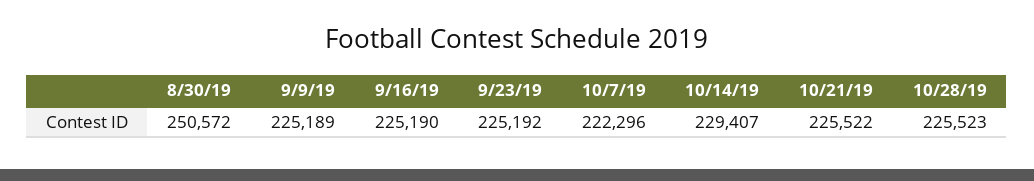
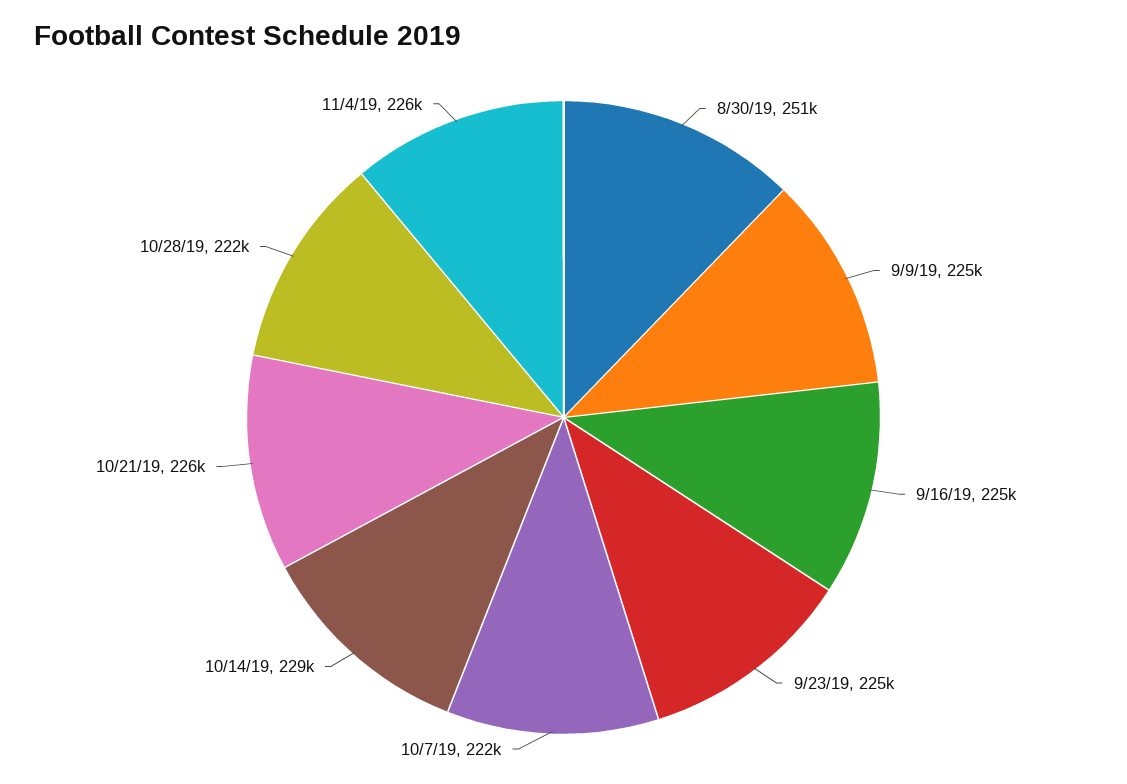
10/28/19: 225523 -> 222000
11/4/19: none -> 226000

